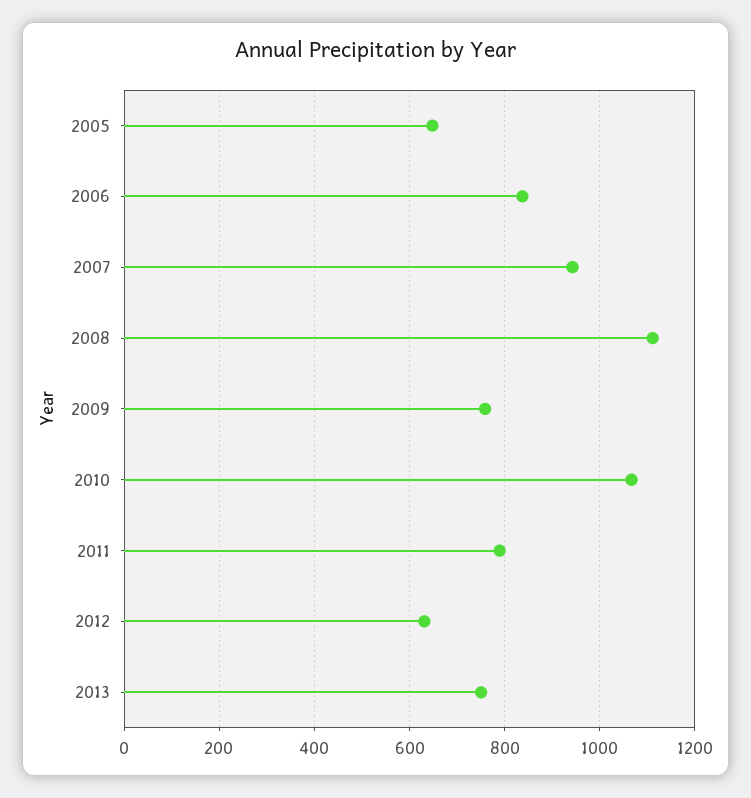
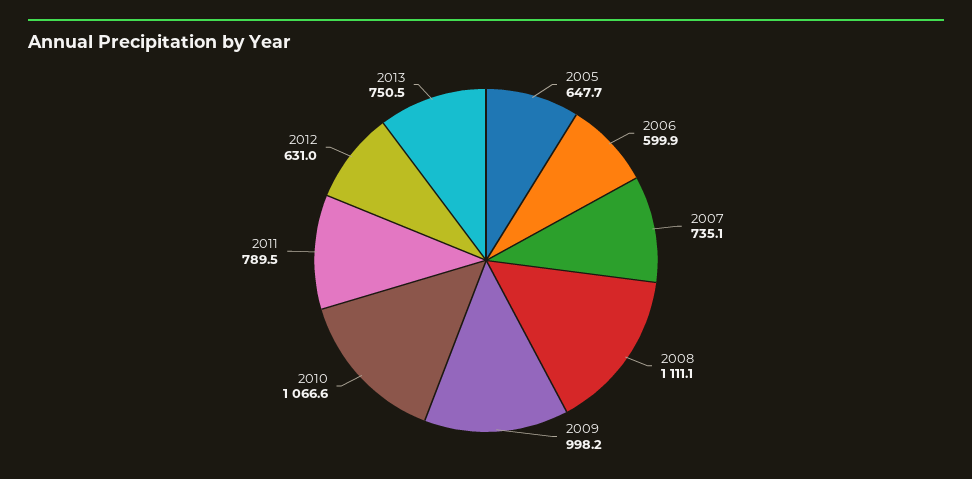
2006: 840 -> 599.9
2007: 940 -> 735.1
2009: 760 -> 998.2

